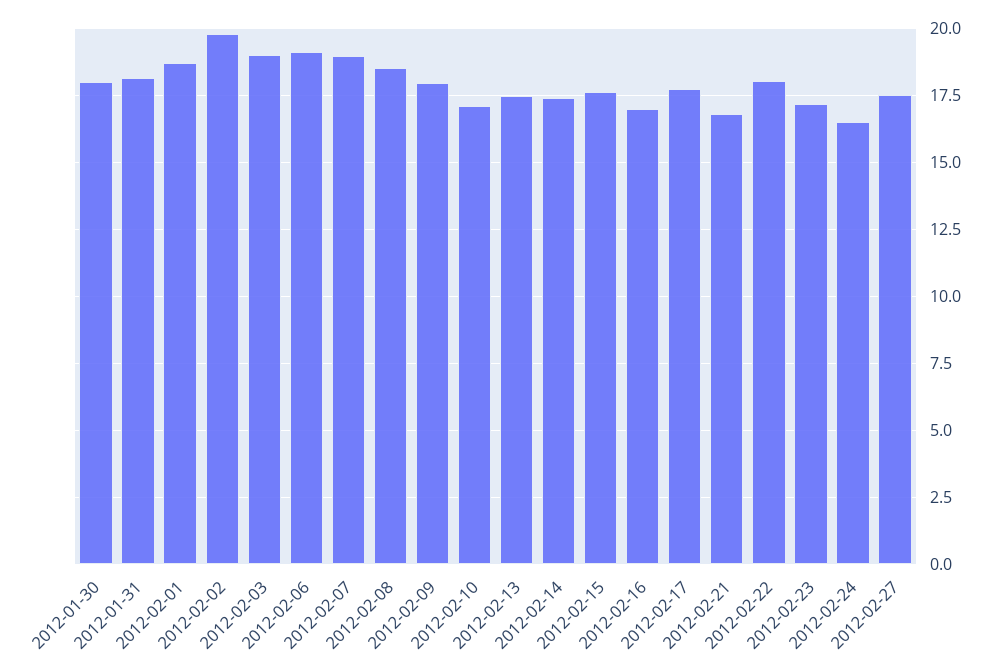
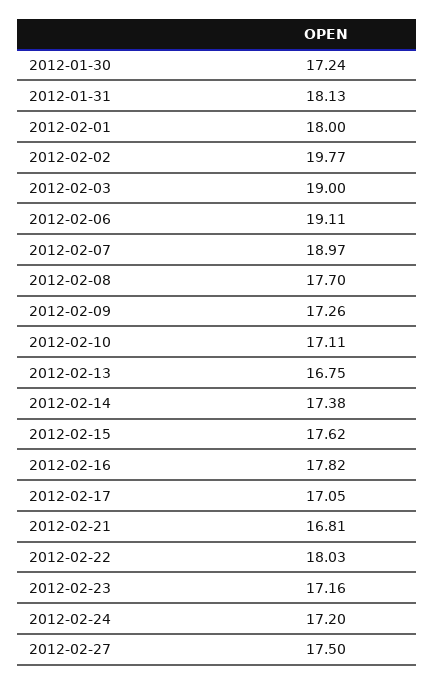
2012-01-30: 18 -> 17.24
2012-02-01: 18.75 -> 18
2012-02-08: 18.5 -> 17.7
2012-02-09: 18 -> 17.26
2012-02-13: 17.5 -> 16.75
2012-02-16: 17 -> 17.82
2012-02-17: 17.75 -> 17.05
2012-02-24: 16.5 -> 17.2

